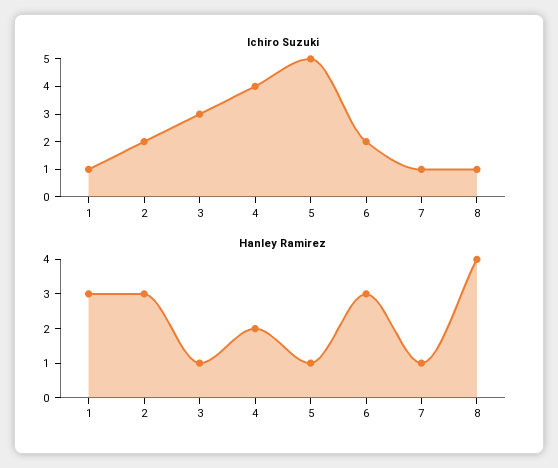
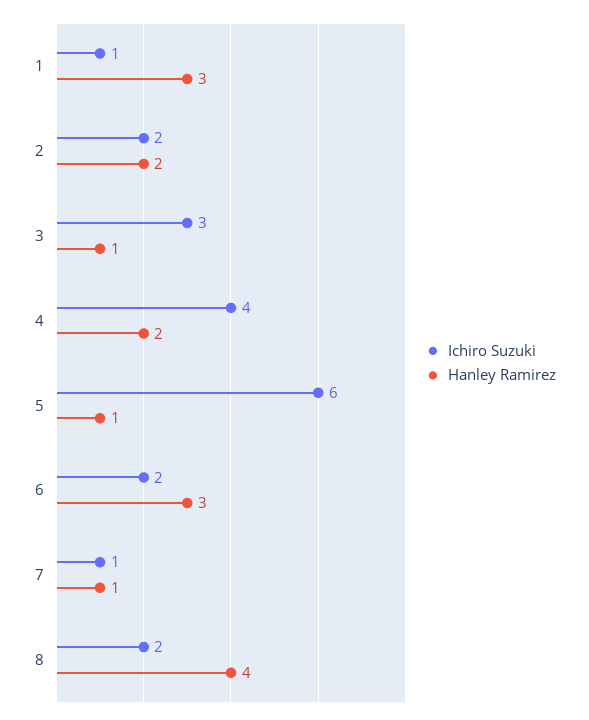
Ichiro Suzuki, 5: 5 -> 6
Ichiro Suzuki, 8: 1 -> 2
Hanley Ramirez, 2: 3 -> 2

